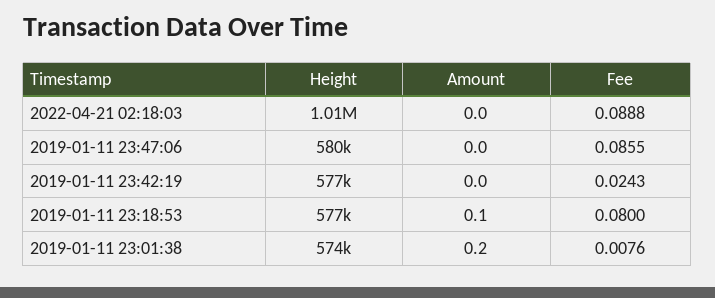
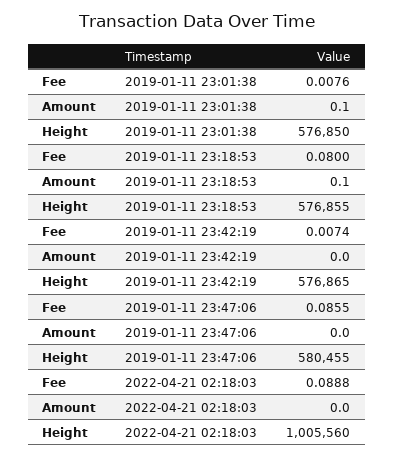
Fee, 2019-01-11 23:42:19: 0.0243 -> 0.0074
Height, 2019-01-11 23:01:38: 574000 -> 576850
Amount, 2019-01-11 23:01:38: 0.2 -> 0.1

